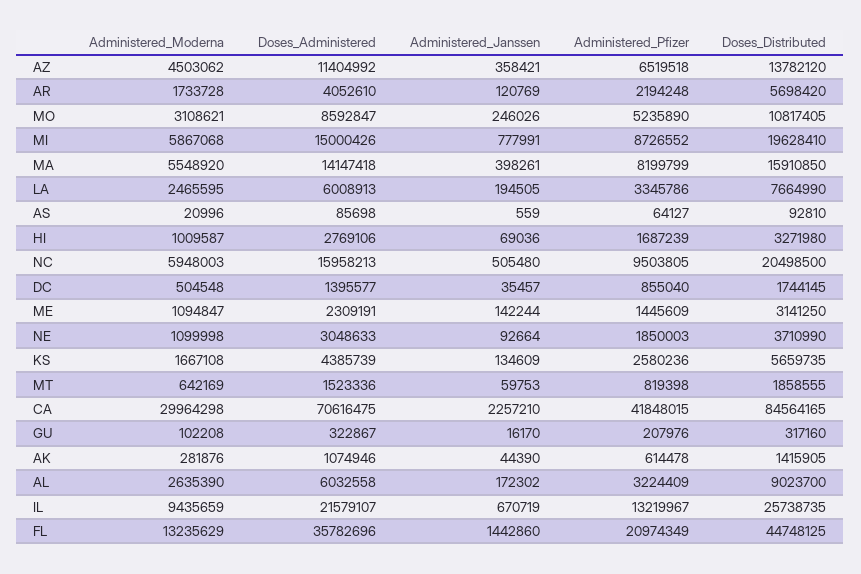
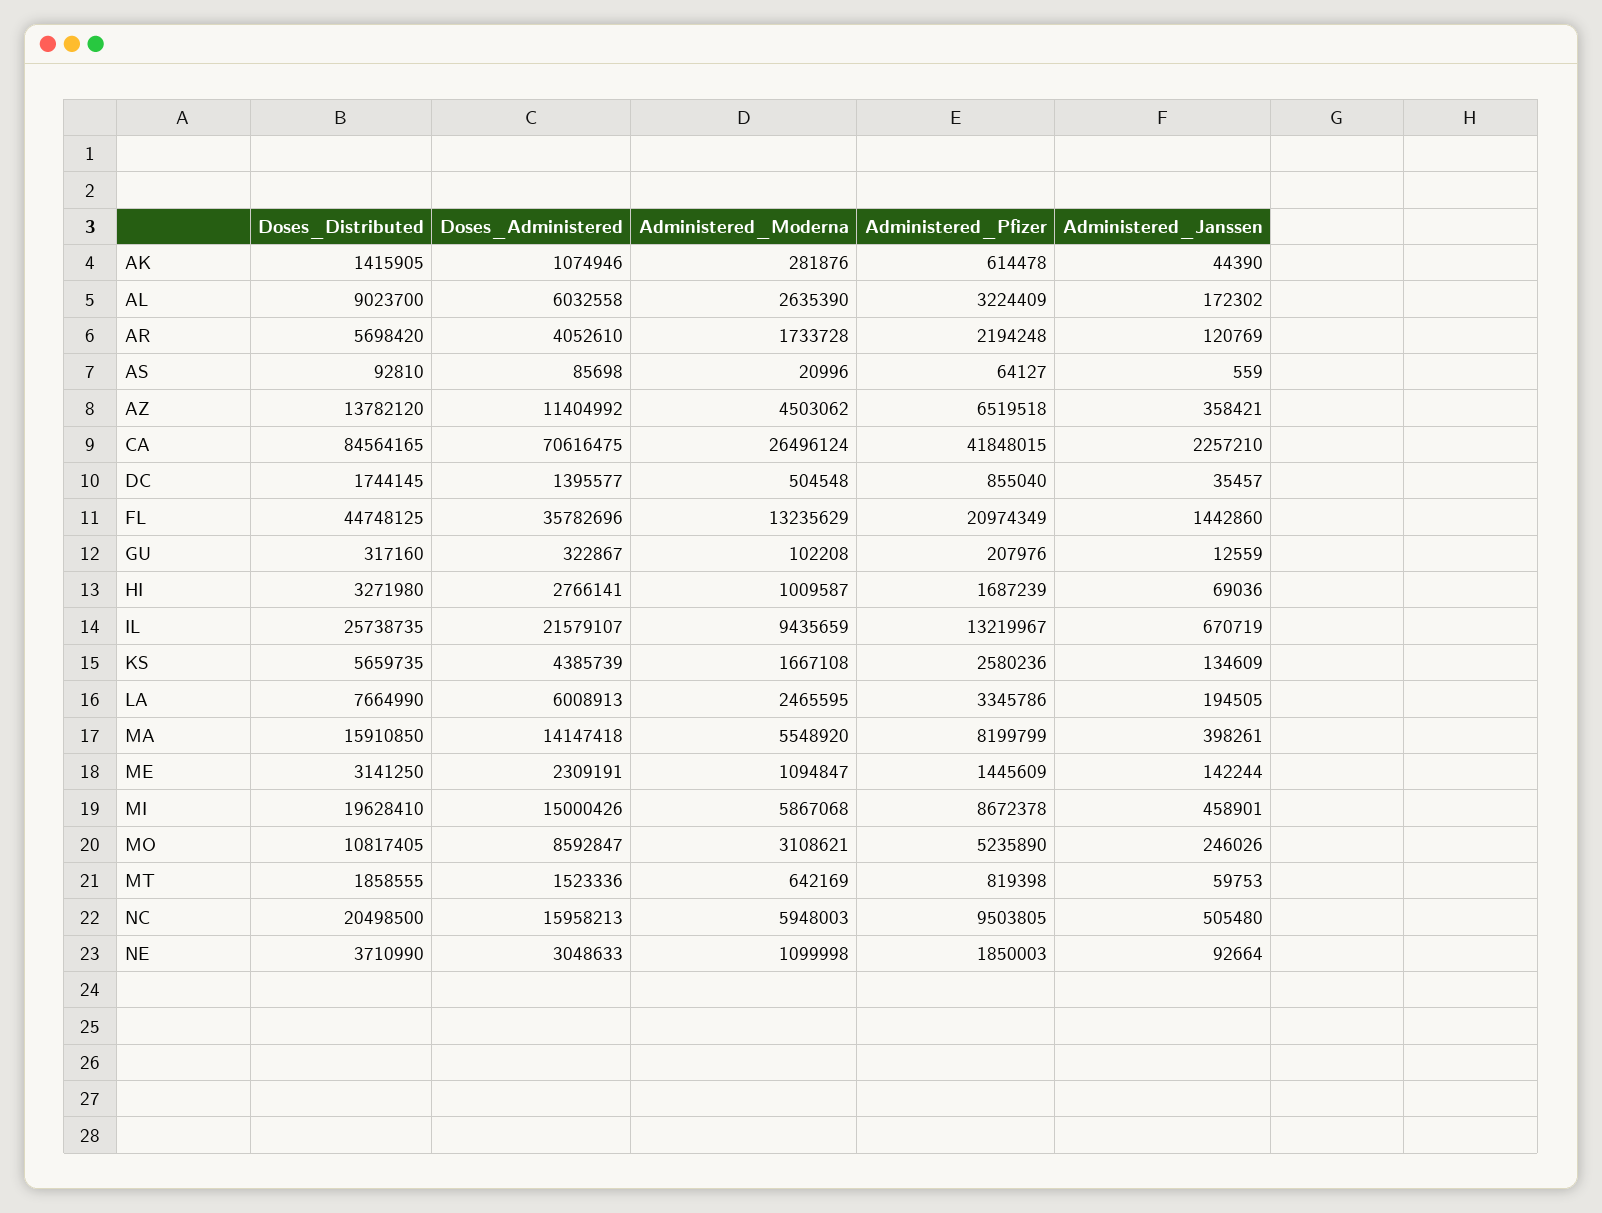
Administered_Janssen, MI: 777991 -> 458901
Administered_Pfizer, MI: 8726552 -> 8672378
Doses_Administered, HI: 2769106 -> 2766141
Administered_Moderna, CA: 29964298 -> 26496124
Administered_Janssen, GU: 16170 -> 12559

